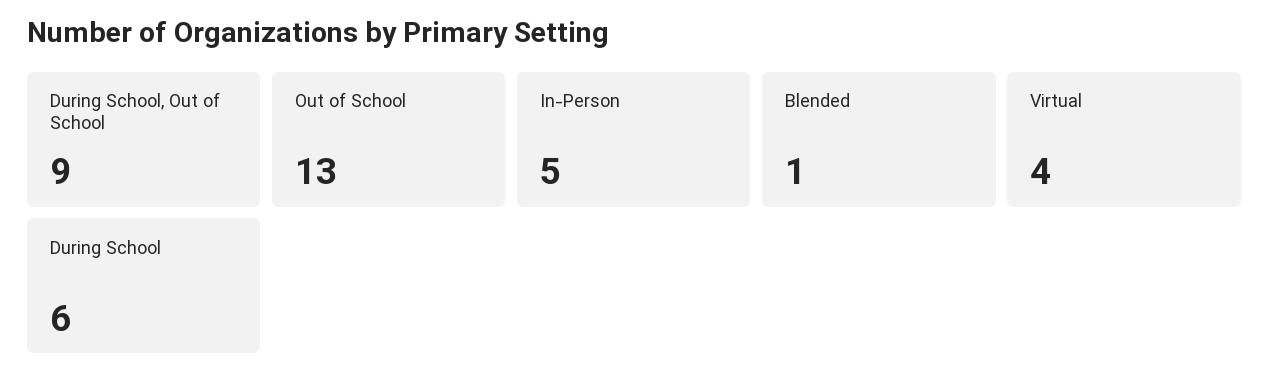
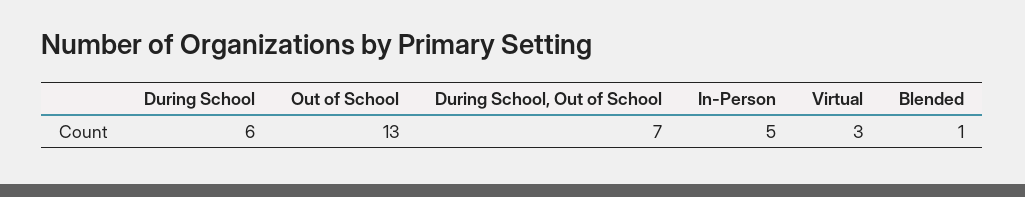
During School, Out of School: 9 -> 7
Virtual: 4 -> 3

